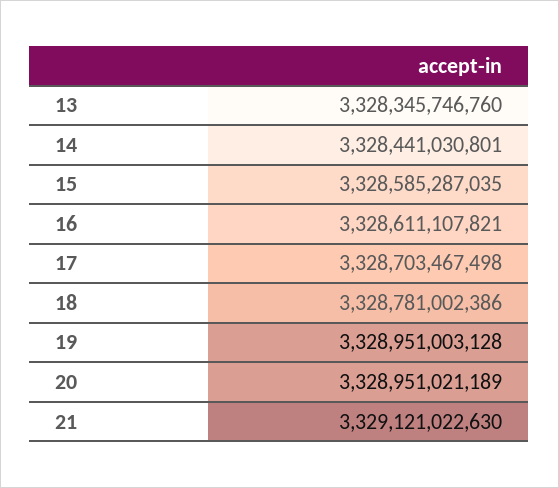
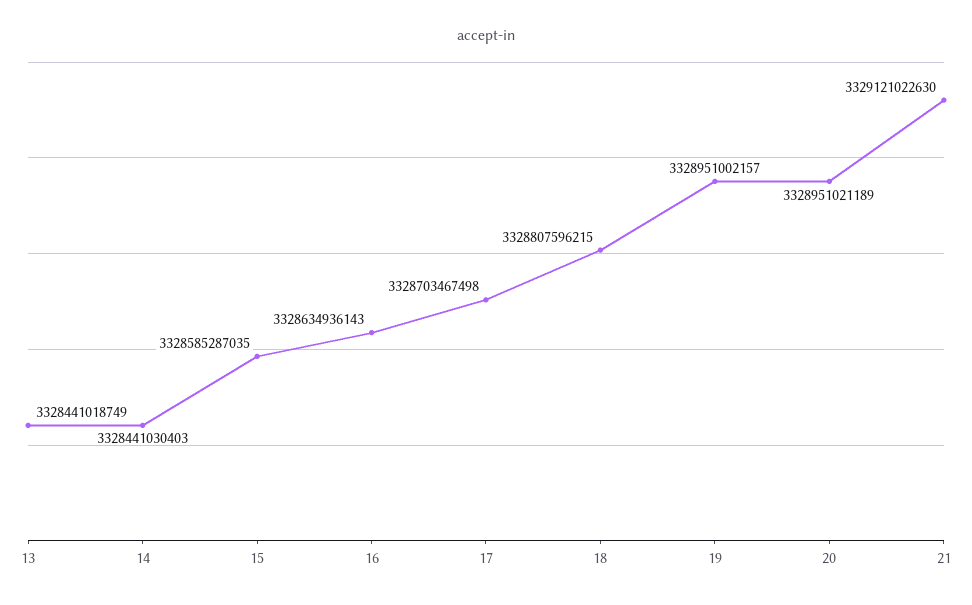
13: 3328345746760 -> 3328441018749
14: 3328441030801 -> 3328441030403
16: 3328611107821 -> 3328634936143
18: 3328781002386 -> 3328807596215
19: 3328951003128 -> 3328951002157

